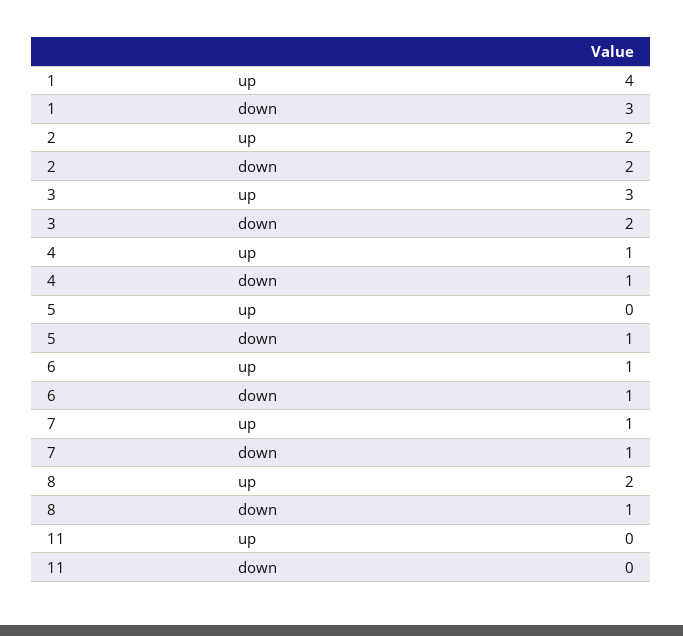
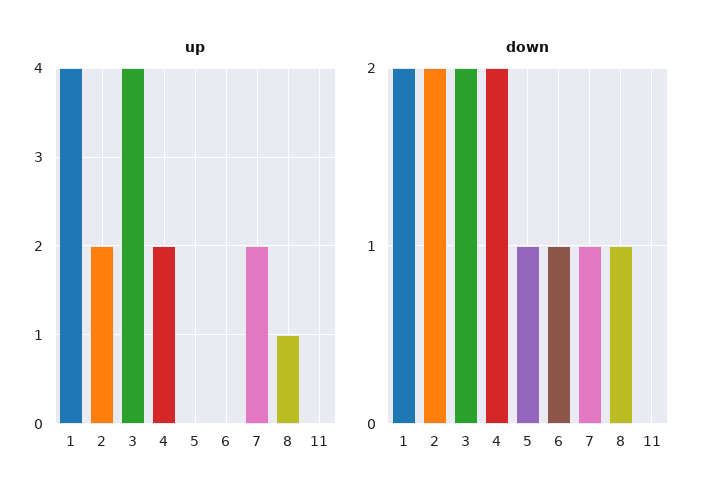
down, 1: 3 -> 2
up, 3: 3 -> 4
up, 4: 1 -> 2
down, 4: 1 -> 2
up, 6: 1 -> 0
up, 7: 1 -> 2
up, 8: 2 -> 1

